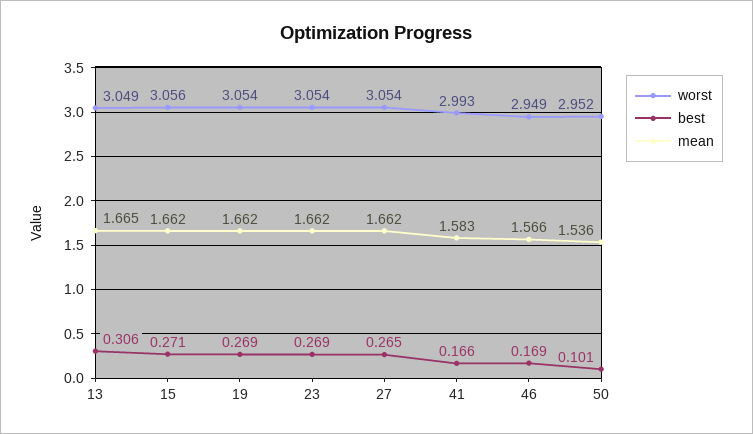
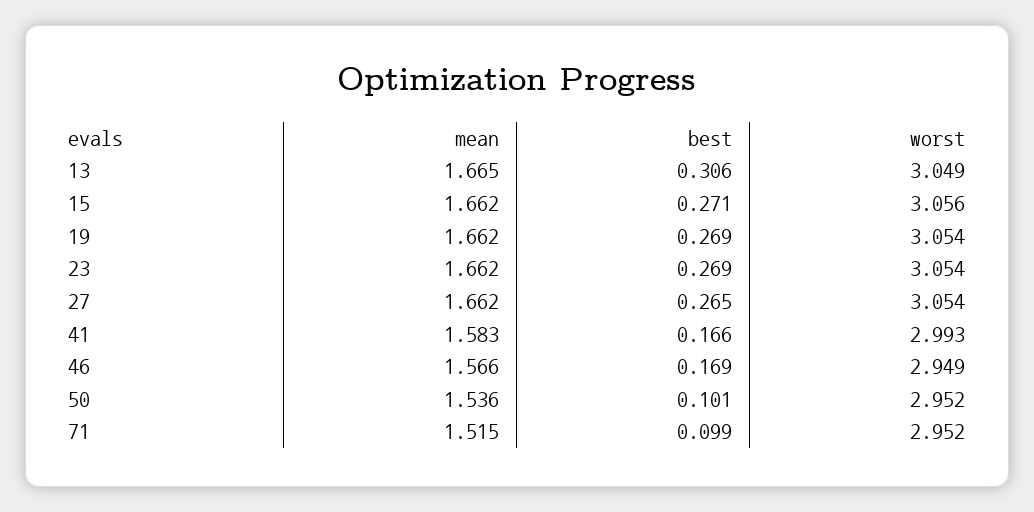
mean, 71: none -> 1.515
best, 71: none -> 0.099
worst, 71: none -> 2.952

